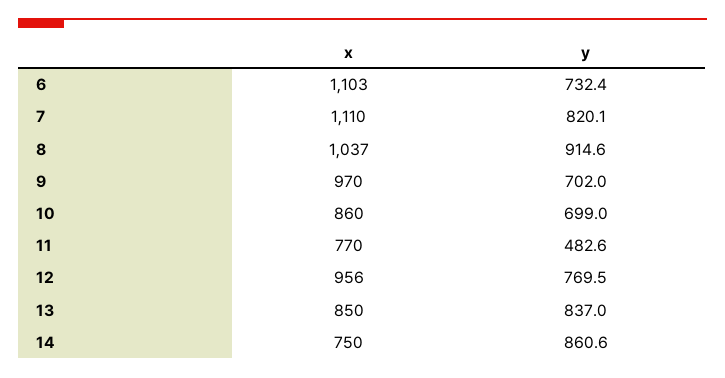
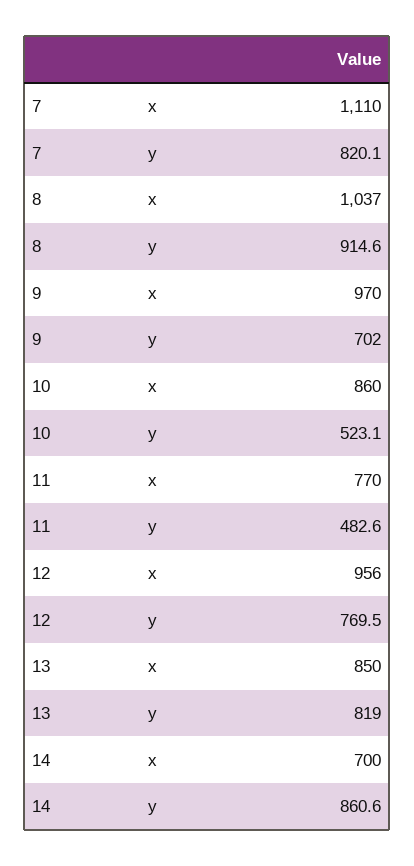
x, 6: 1103 -> none
y, 6: 732.4 -> none
y, 10: 699 -> 523.1
y, 13: 837 -> 819
x, 14: 750 -> 700

